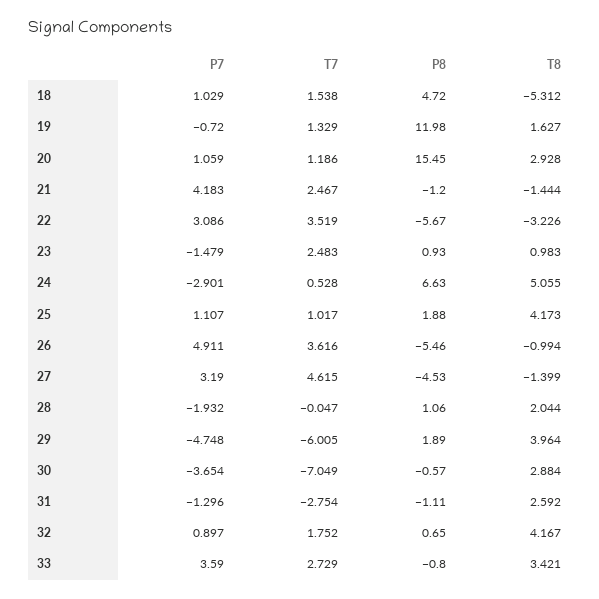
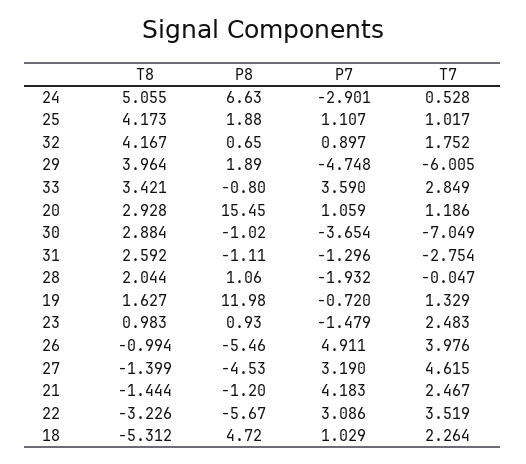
T7, 18: 1.538 -> 2.264
T7, 26: 3.616 -> 3.976
P8, 30: -0.57 -> -1.02
T7, 33: 2.729 -> 2.849

